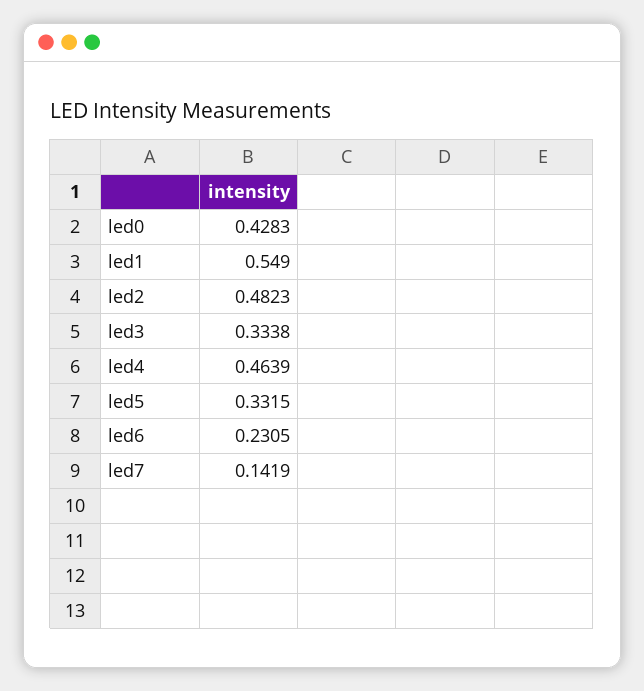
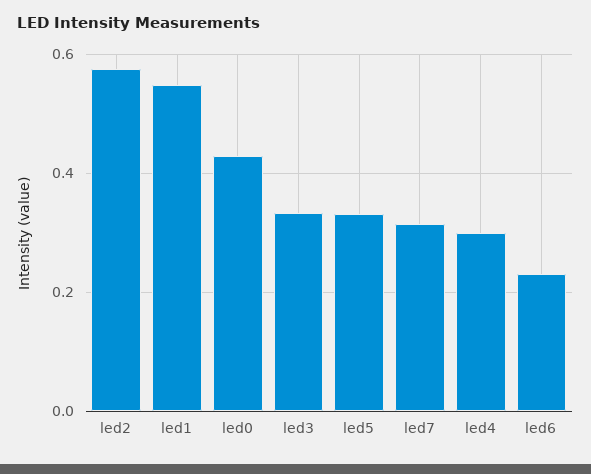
led2: 0.4823 -> 0.58
led4: 0.4639 -> 0.3
led7: 0.1419 -> 0.32

